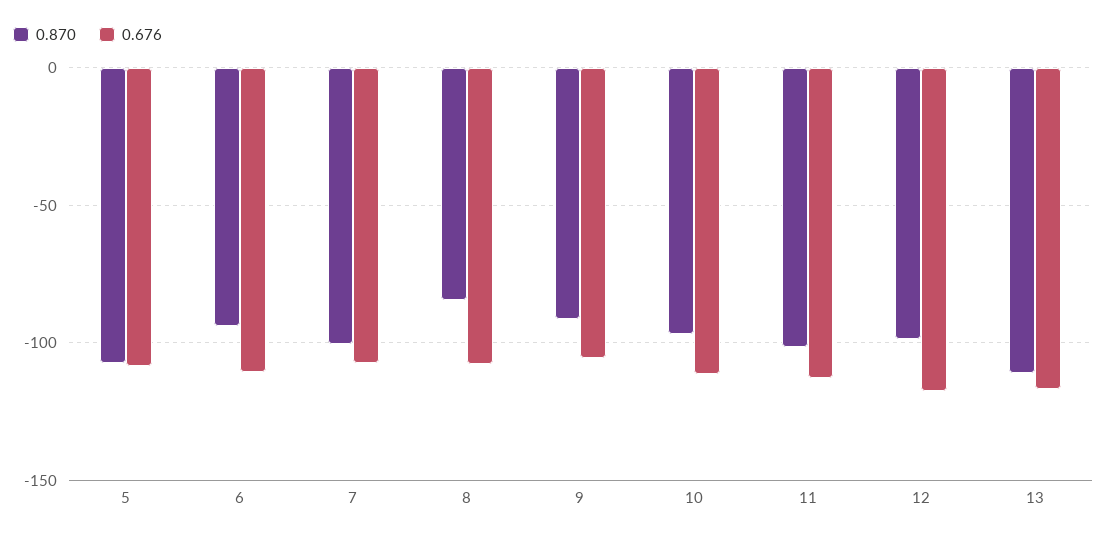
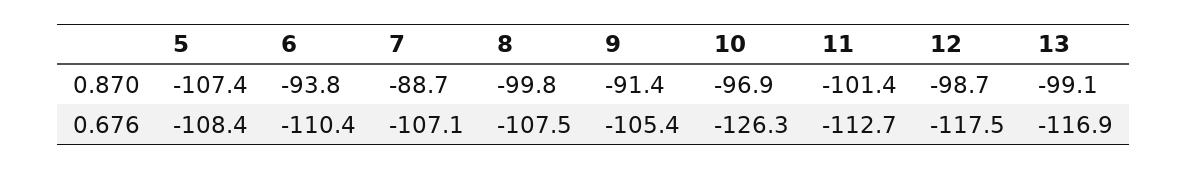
0.870, 7: -100 -> -88.7
0.870, 8: -85 -> -99.8
0.676, 10: -110 -> -126.3
0.870, 13: -110 -> -99.1

